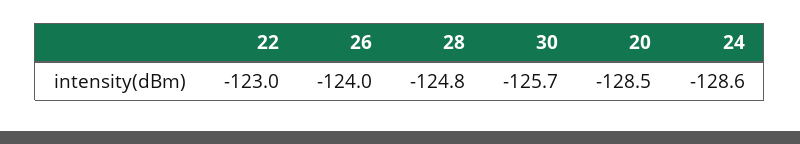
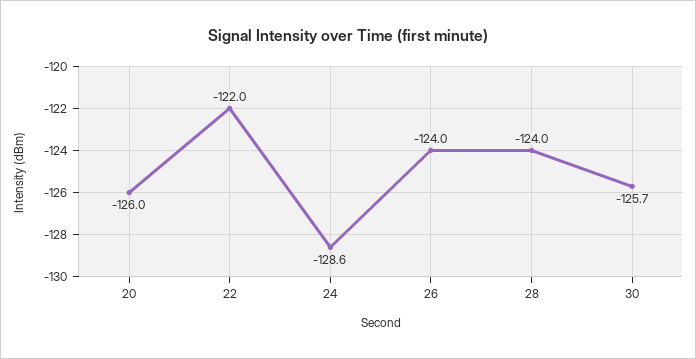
22: -123 -> -122
28: -124.8 -> -124
20: -128.5 -> -126

